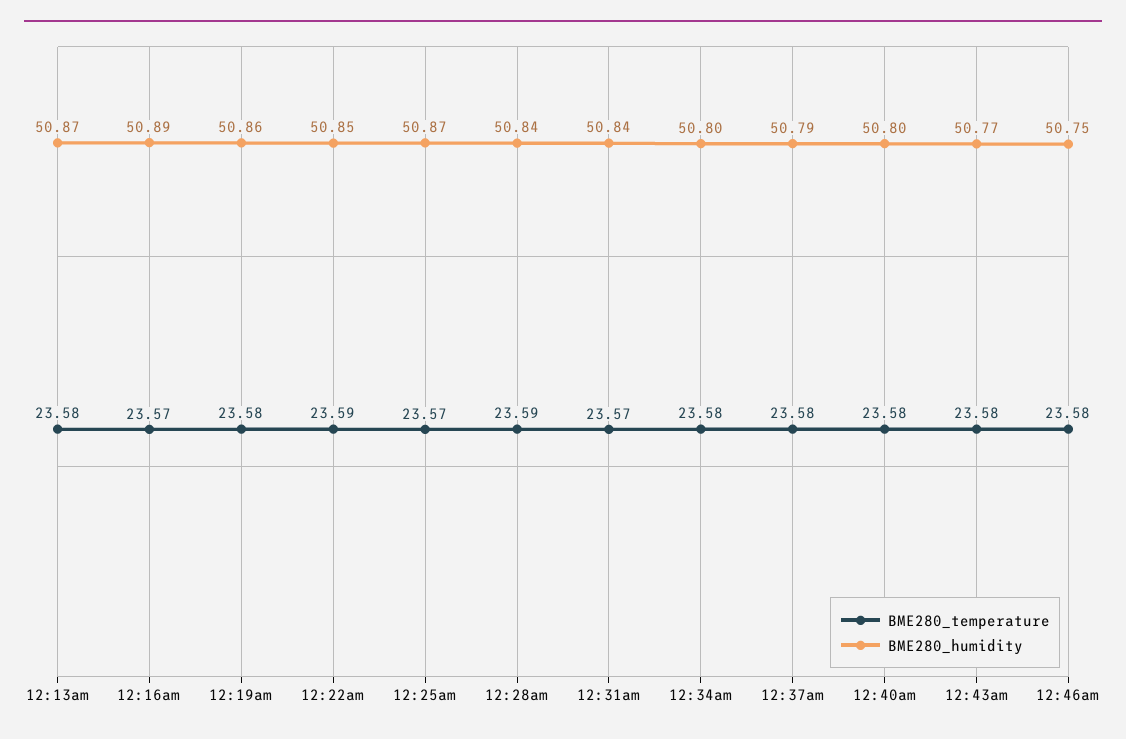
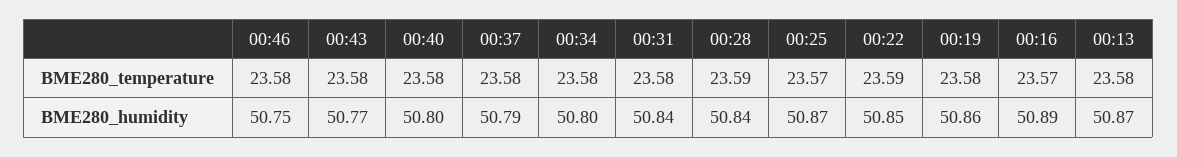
BME280_temperature, 12:31am: 23.57 -> 23.58

